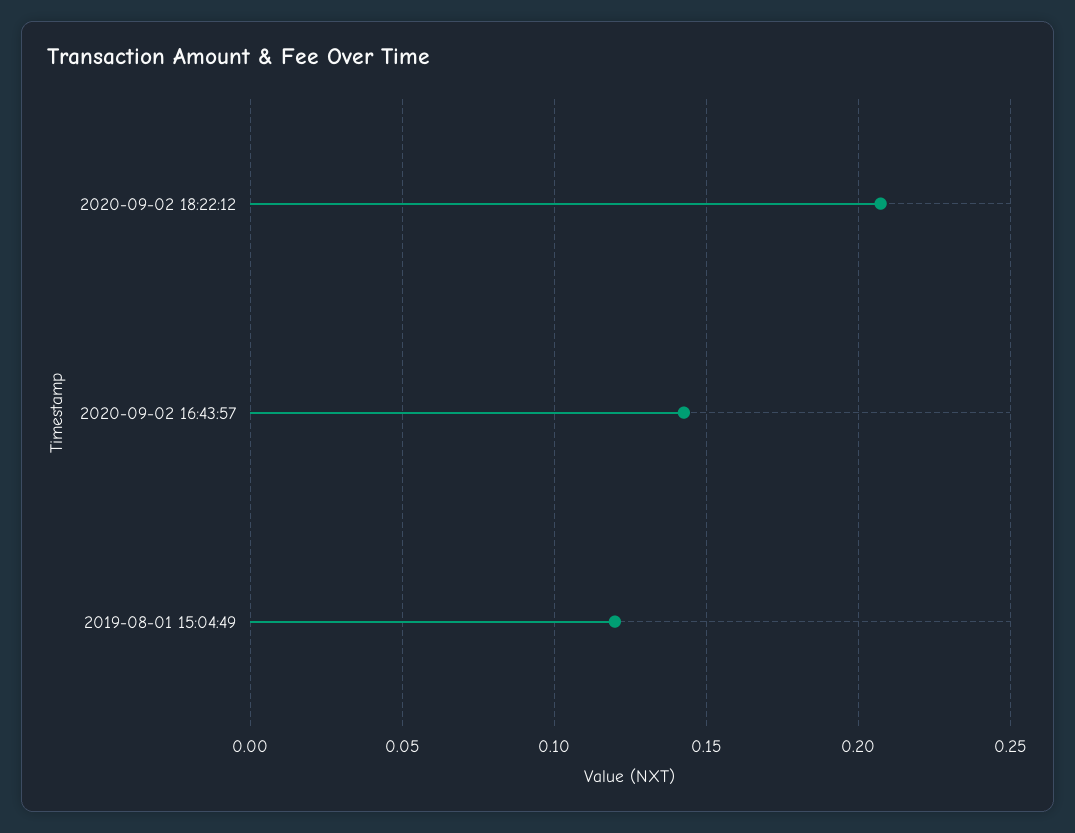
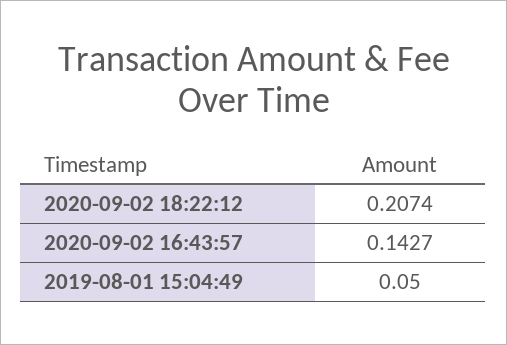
2019-08-01 15:04:49: 0.12 -> 0.05

